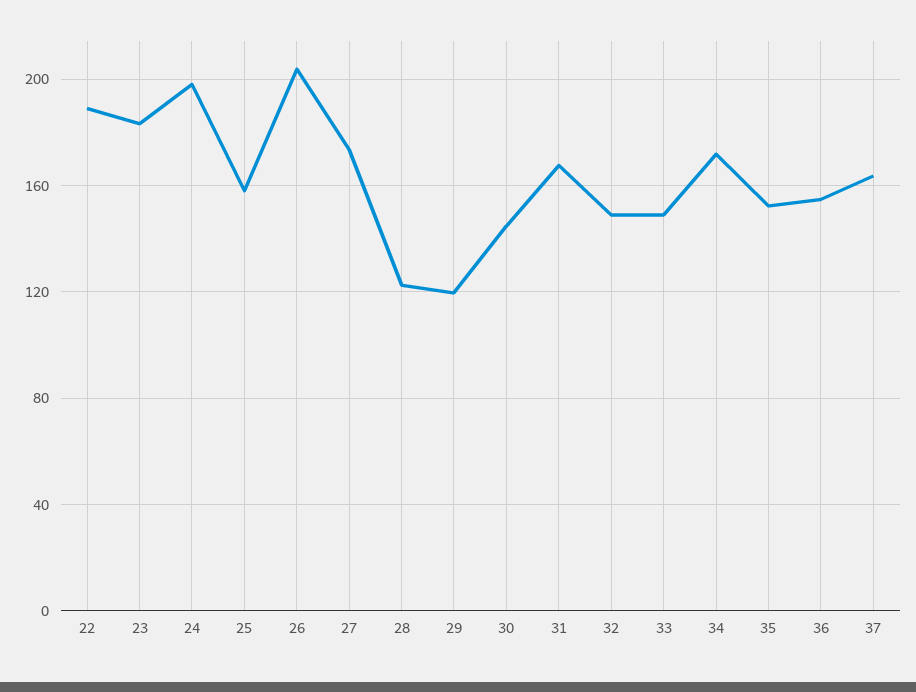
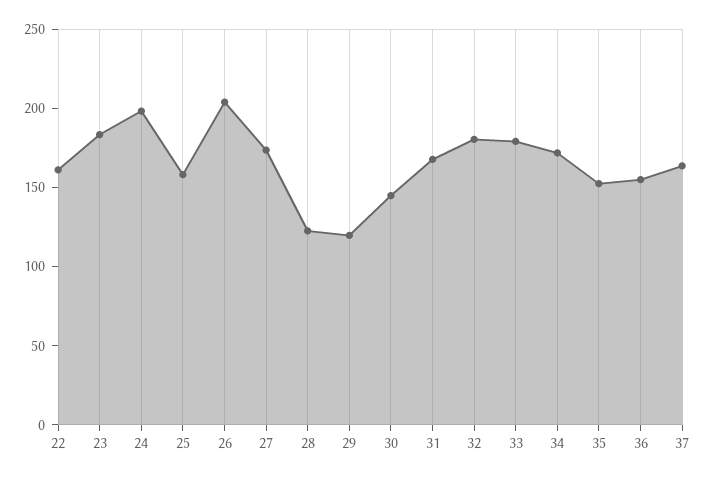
22: 190 -> 160
32: 150 -> 180
33: 150 -> 180

